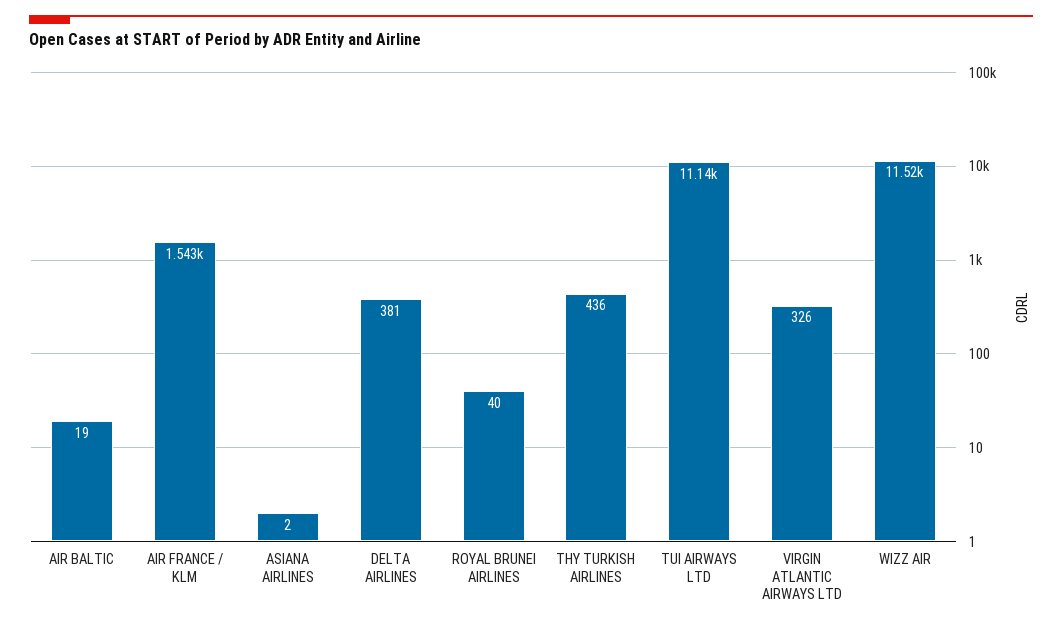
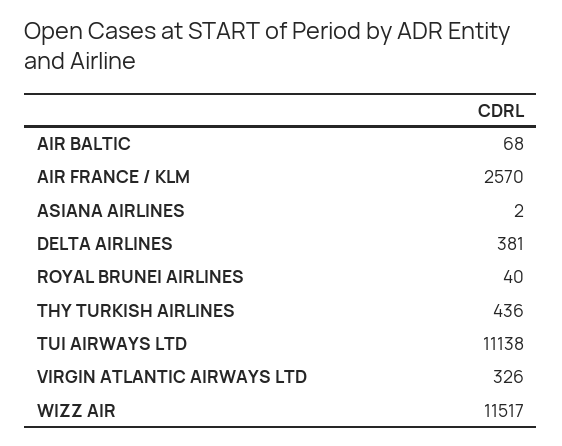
AIR BALTIC: 19 -> 68
AIR FRANCE / KLM: 1543 -> 2570

